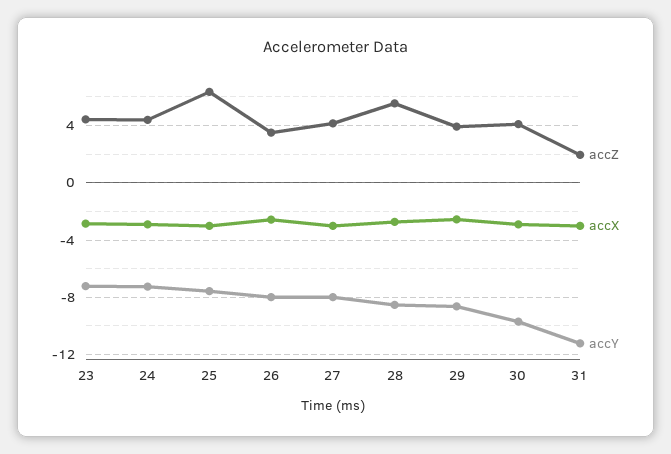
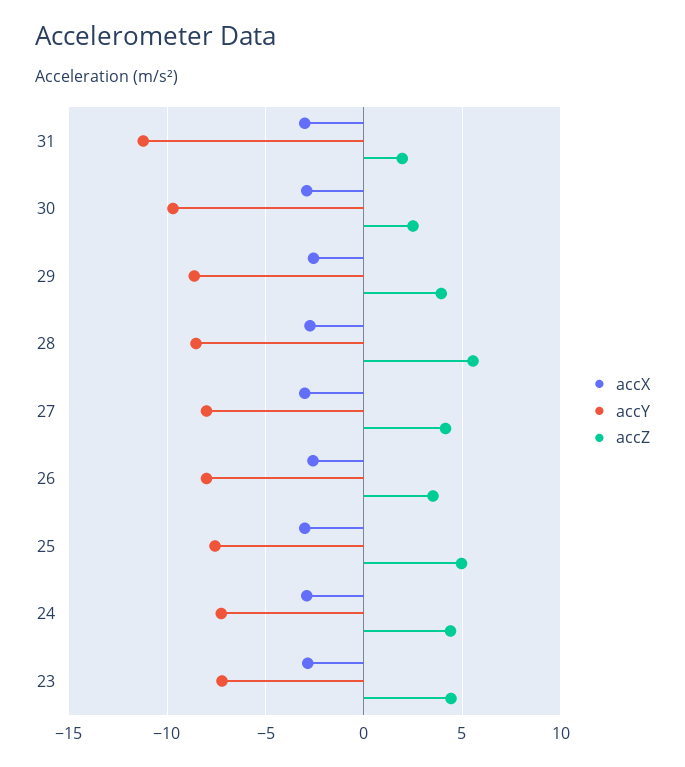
accZ, 25: 6.5 -> 5
accZ, 30: 4 -> 2.5

